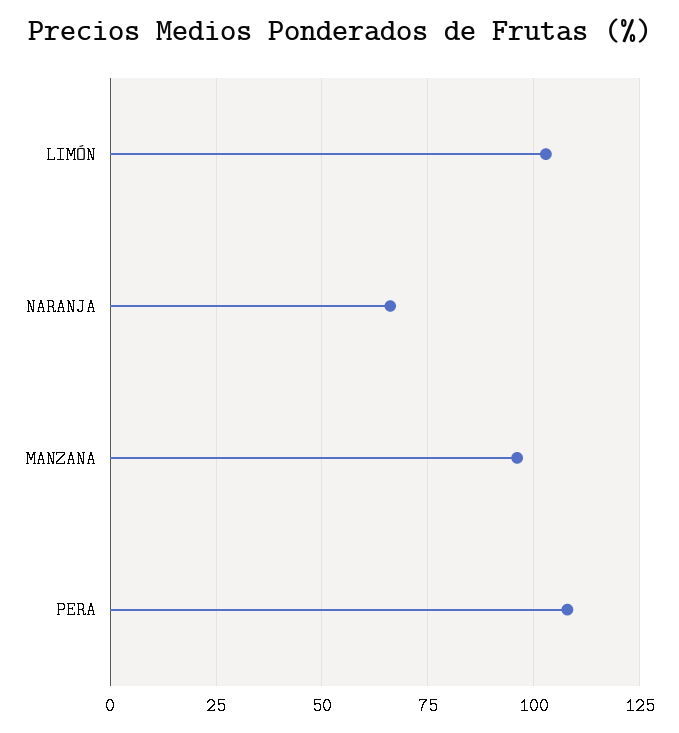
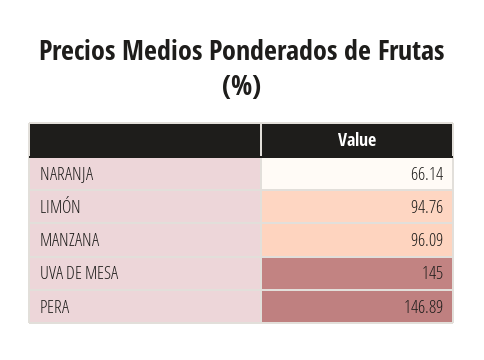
LIMÓN: 102.5 -> 94.76
PERA: 107.5 -> 146.89
UVA DE MESA: none -> 145

